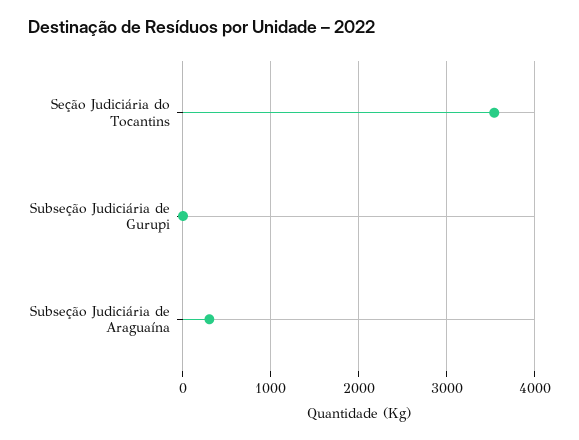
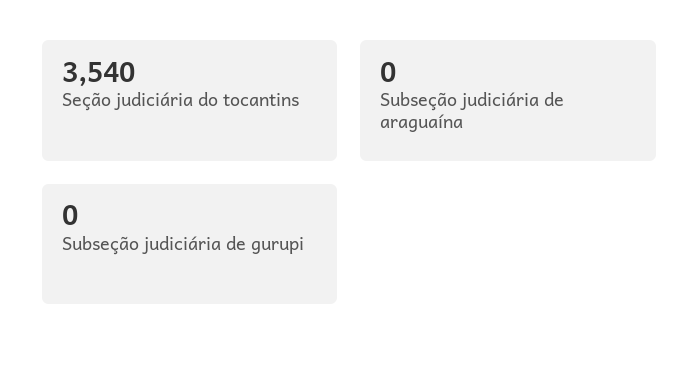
Subseção Judiciária de Araguaína: 300 -> 0

